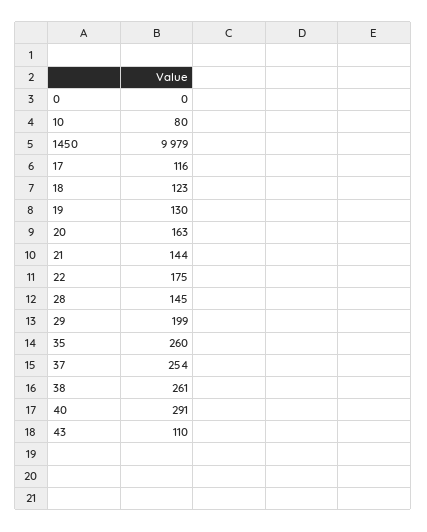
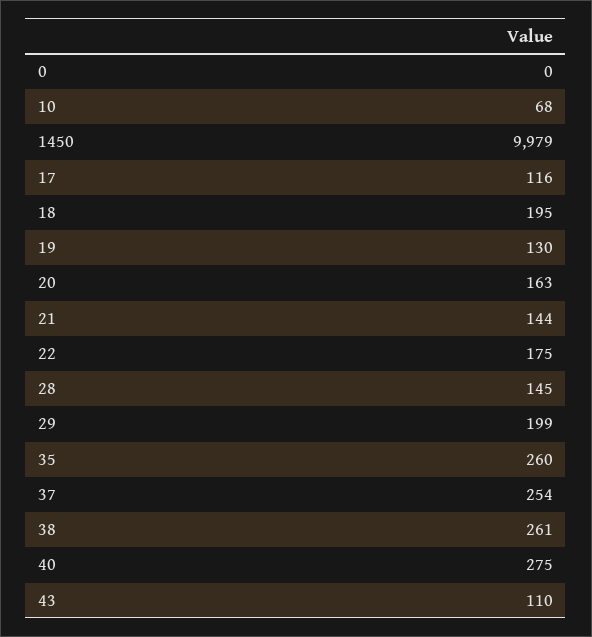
10: 80 -> 68
18: 123 -> 195
40: 291 -> 275

